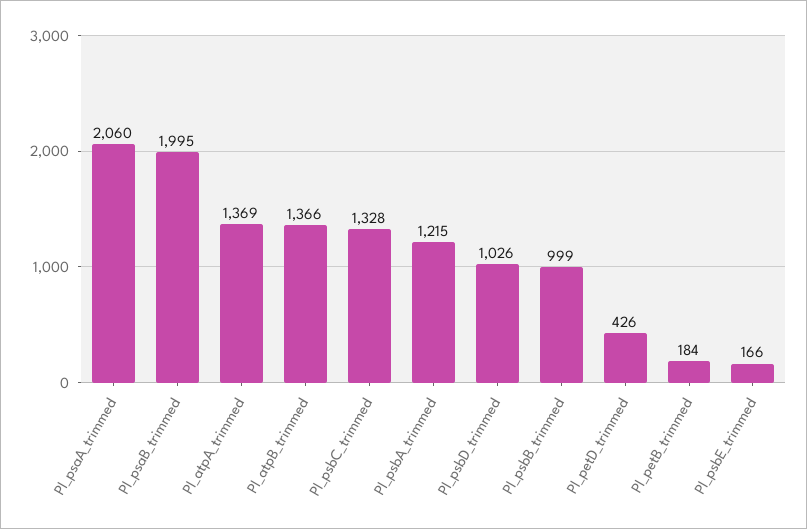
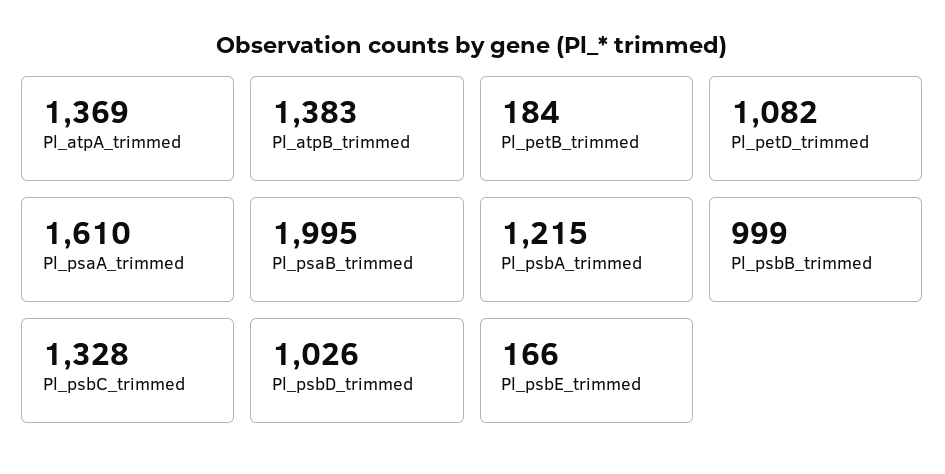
Pl_psaA_trimmed: 2060 -> 1610
Pl_atpB_trimmed: 1366 -> 1383
Pl_petD_trimmed: 426 -> 1082

